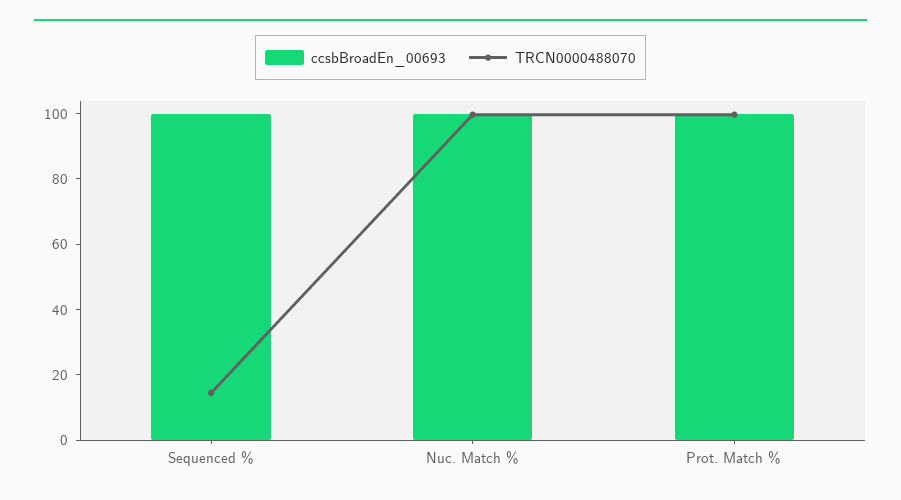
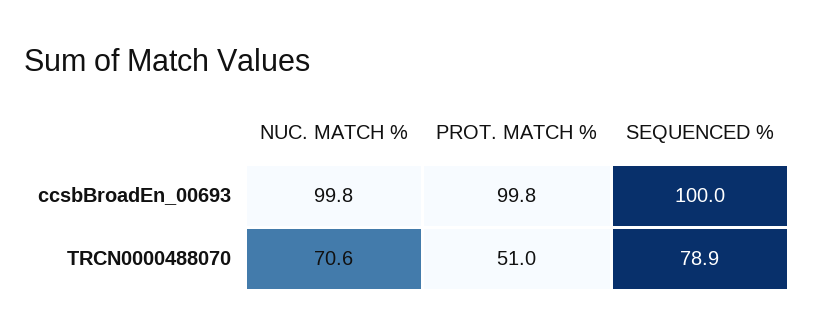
TRCN0000488070, Sequenced %: 15 -> 78.9
TRCN0000488070, Nuc. Match %: 100 -> 70.6
TRCN0000488070, Prot. Match %: 100 -> 51

